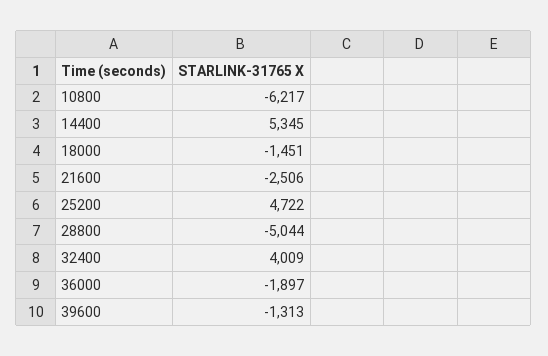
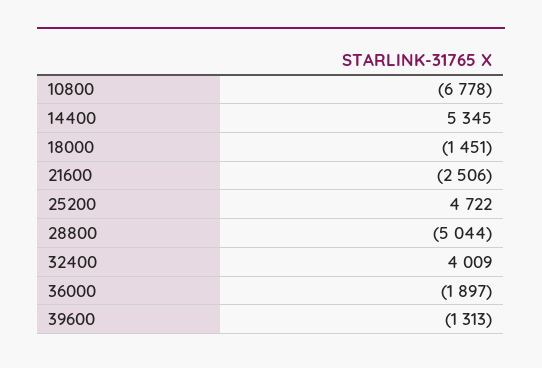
10800: -6217 -> -6778

